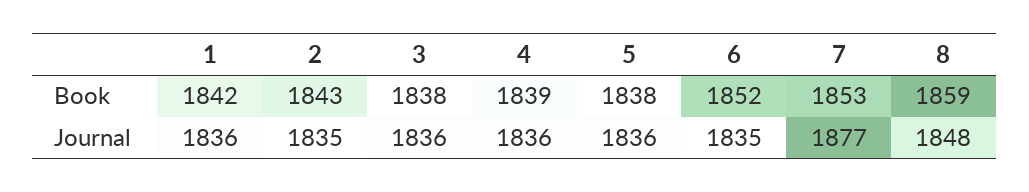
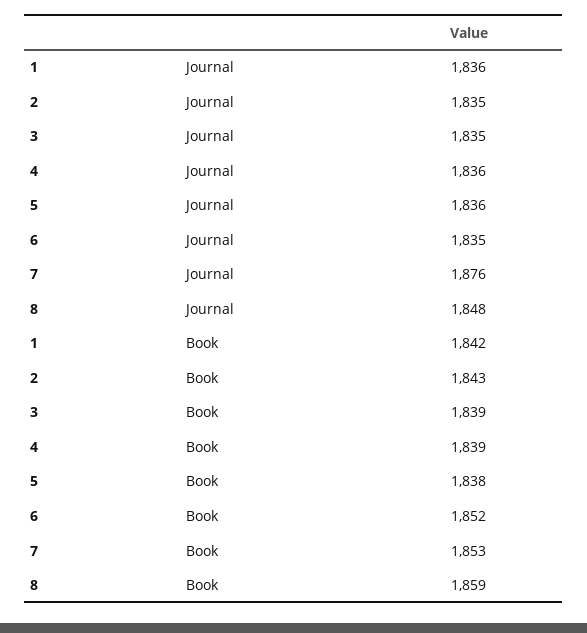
3, Book: 1838 -> 1839
3, Journal: 1836 -> 1835
7, Journal: 1877 -> 1876

